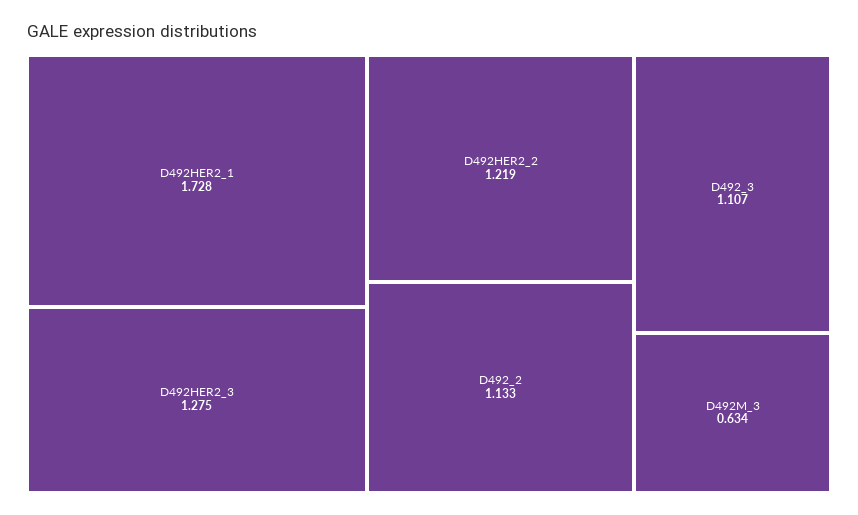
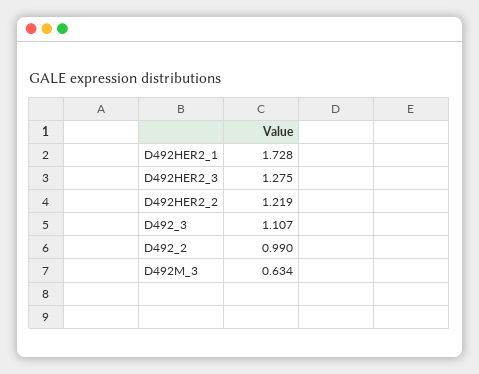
D492_2: 1.133 -> 0.99

